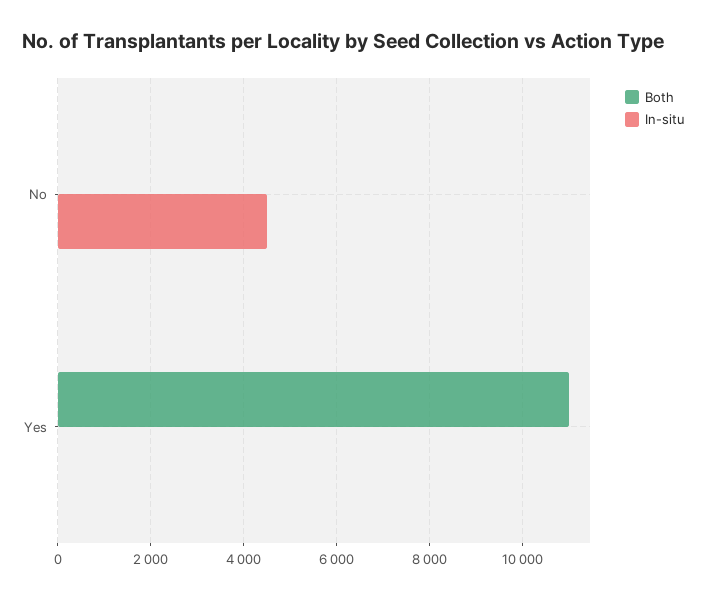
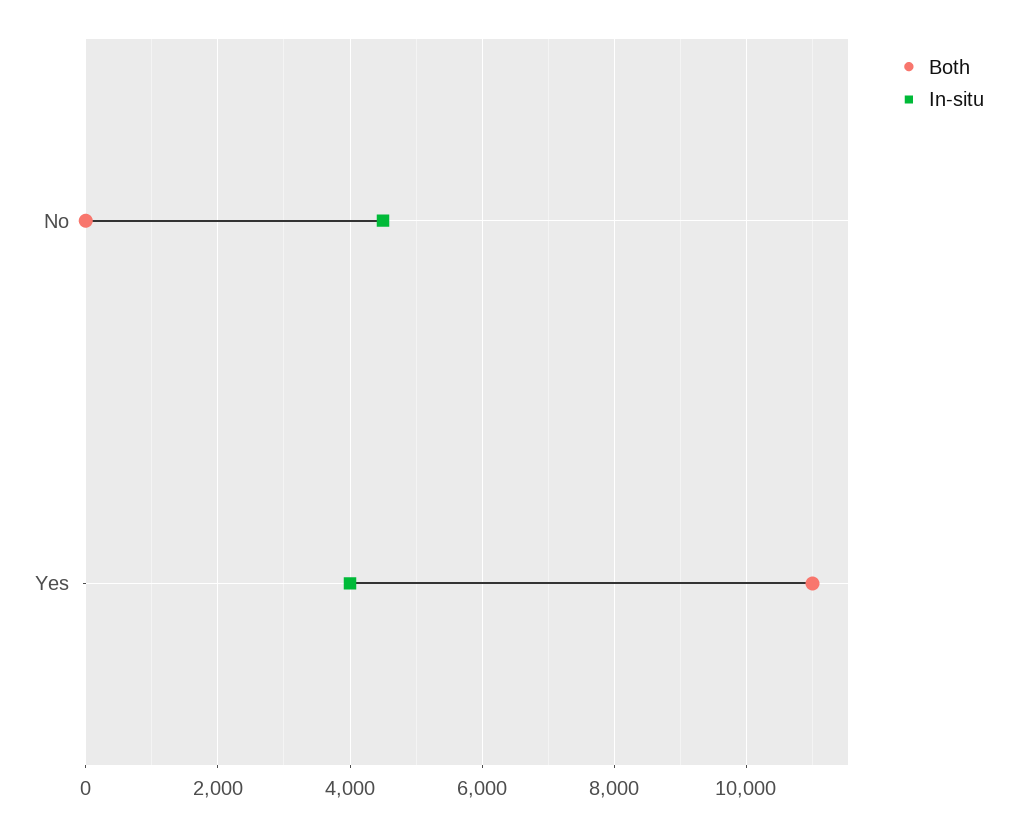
In-situ, Yes: 0 -> 4000

